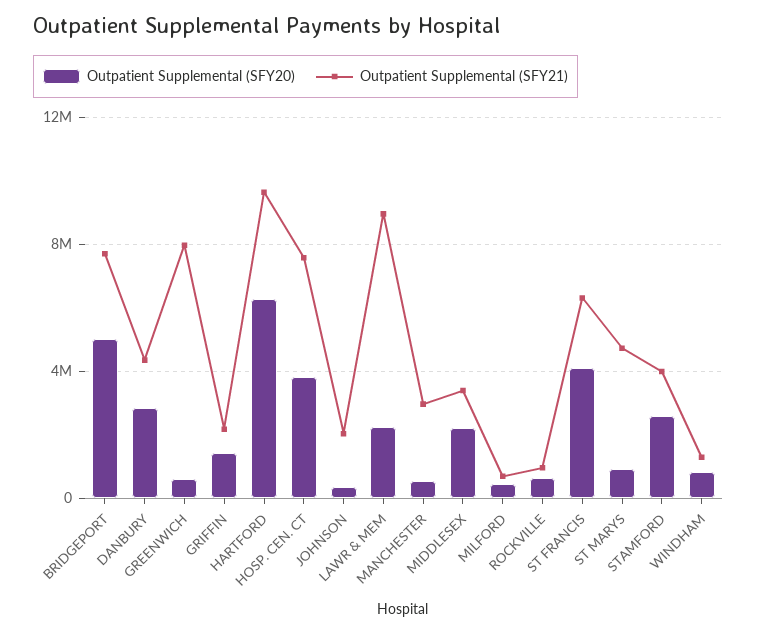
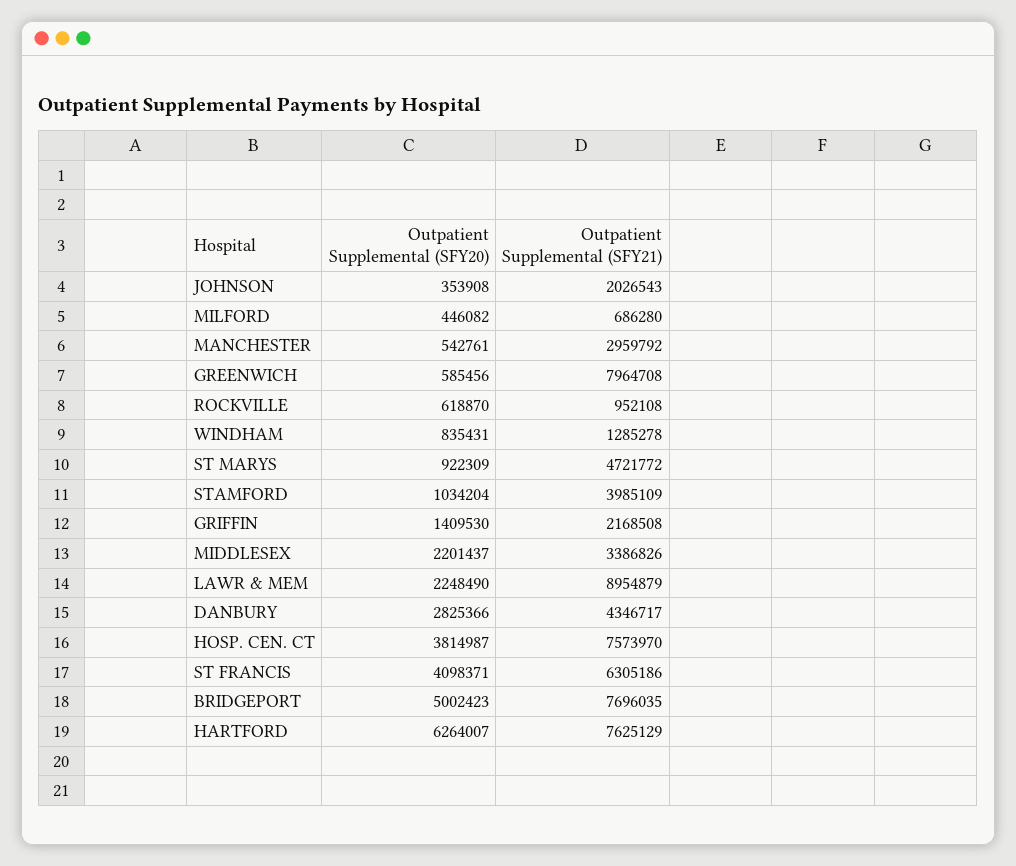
Outpatient Supplemental (SFY21), HARTFORD: 9500000 -> 7625129
Outpatient Supplemental (SFY20), STAMFORD: 2500000 -> 1034204

